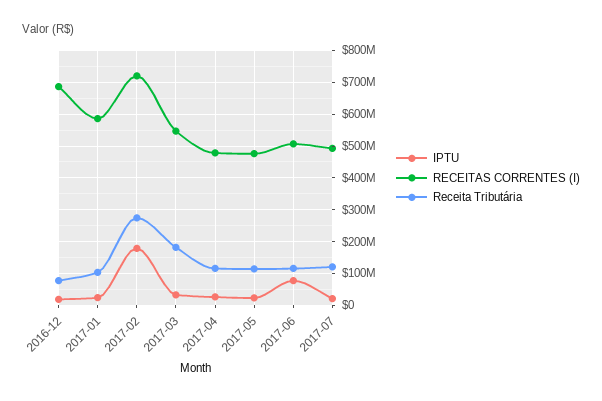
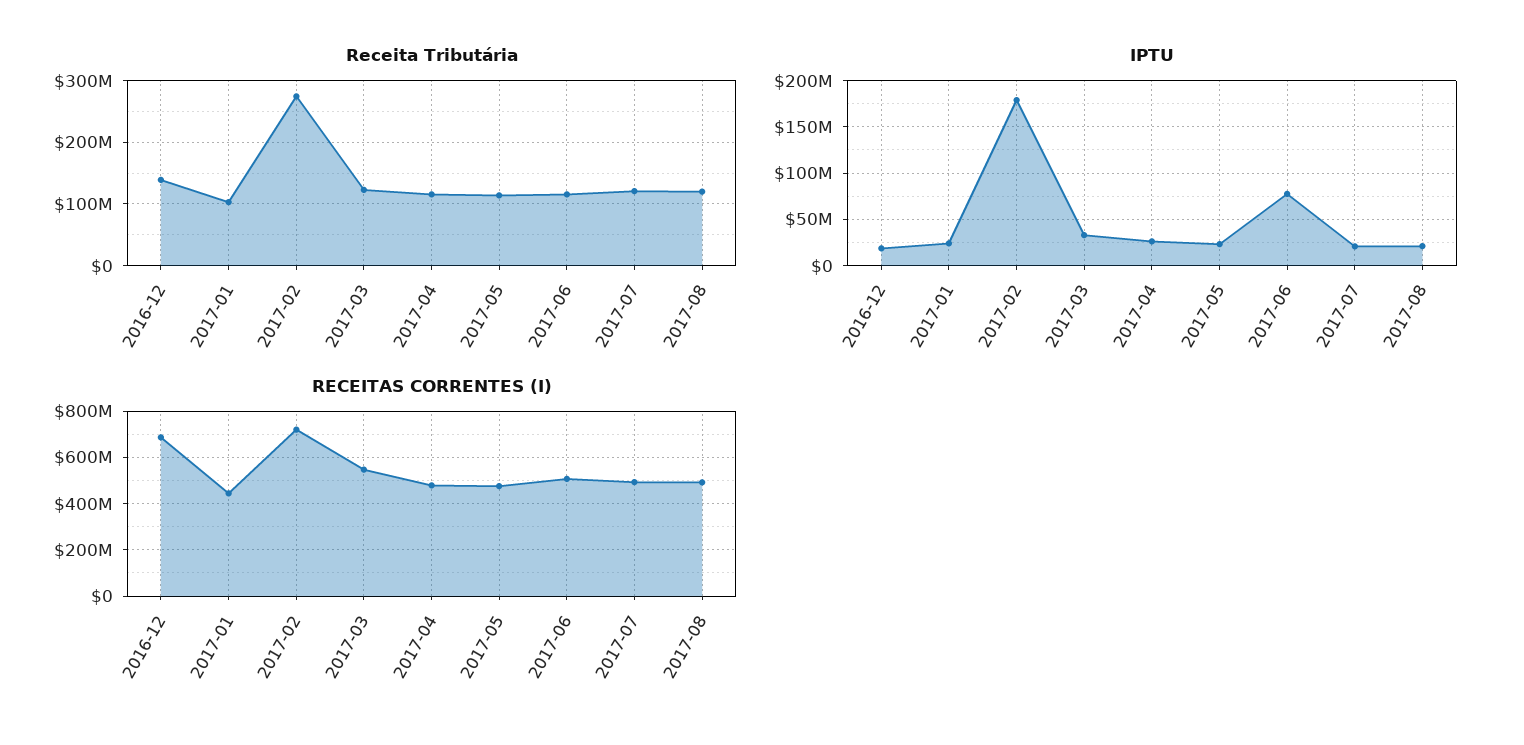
Receita Tributária, 2016-12: 80000000 -> 140000000
RECEITAS CORRENTES (I), 2017-01: 580000000 -> 450000000
Receita Tributária, 2017-03: 180000000 -> 120000000
Receita Tributária, 2017-08: none -> 120000000
IPTU, 2017-08: none -> 20000000
RECEITAS CORRENTES (I), 2017-08: none -> 500000000

